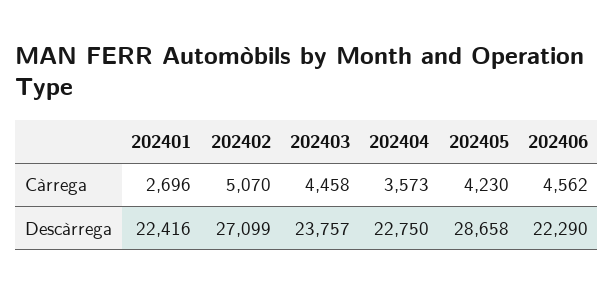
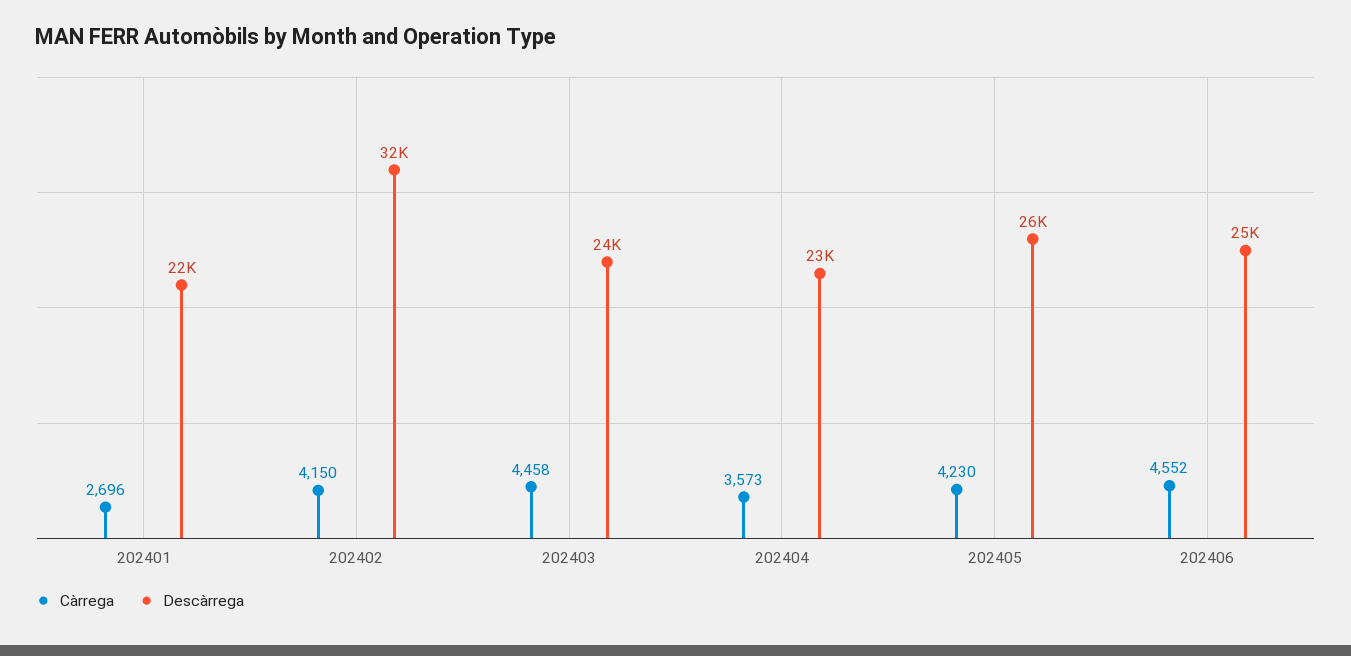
Càrrega, 202402: 5070 -> 4150
Càrrega, 202406: 4562 -> 4552
Descàrrega, 202402: 27099 -> 32000
Descàrrega, 202405: 28658 -> 26000
Descàrrega, 202406: 22290 -> 25000

